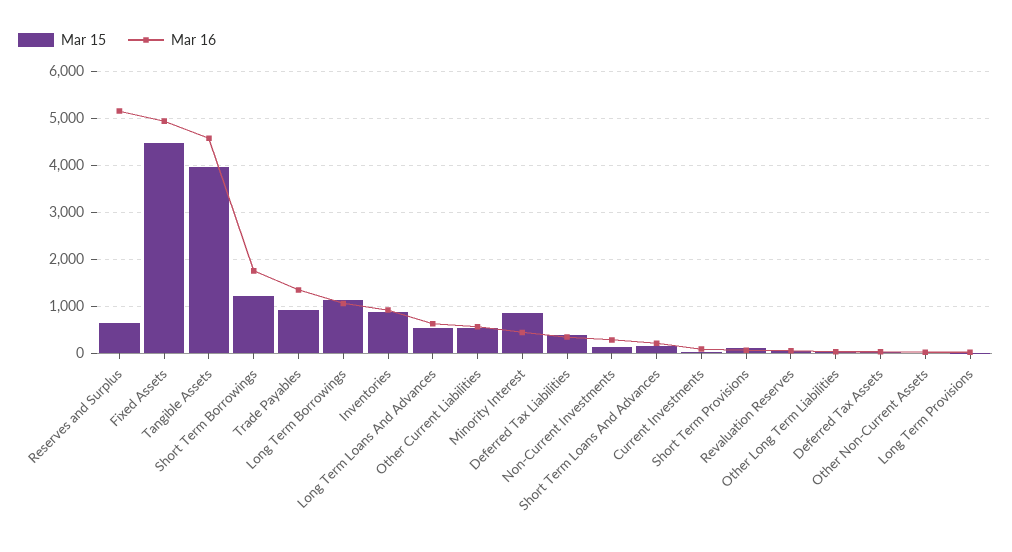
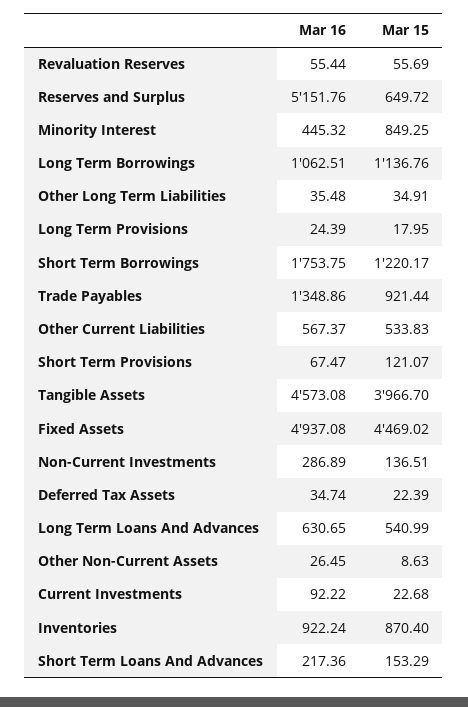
Mar 15, Deferred Tax Liabilities: 400 -> none
Mar 16, Deferred Tax Liabilities: 400 -> none

